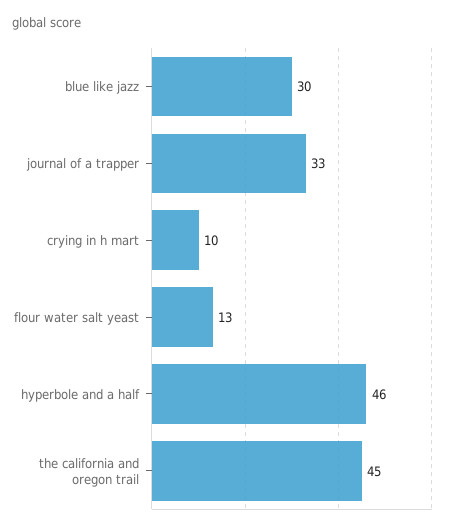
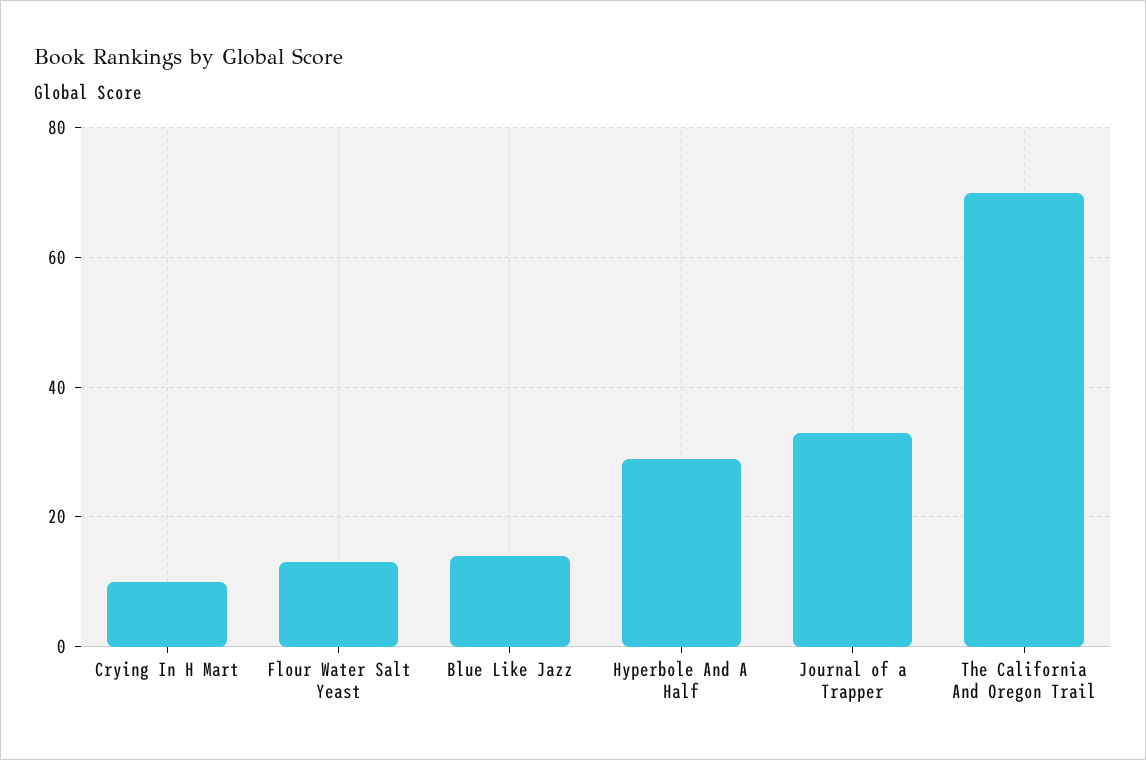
blue like jazz: 30 -> 15
hyperbole and a half: 46 -> 30
the california and oregon trail: 45 -> 70

